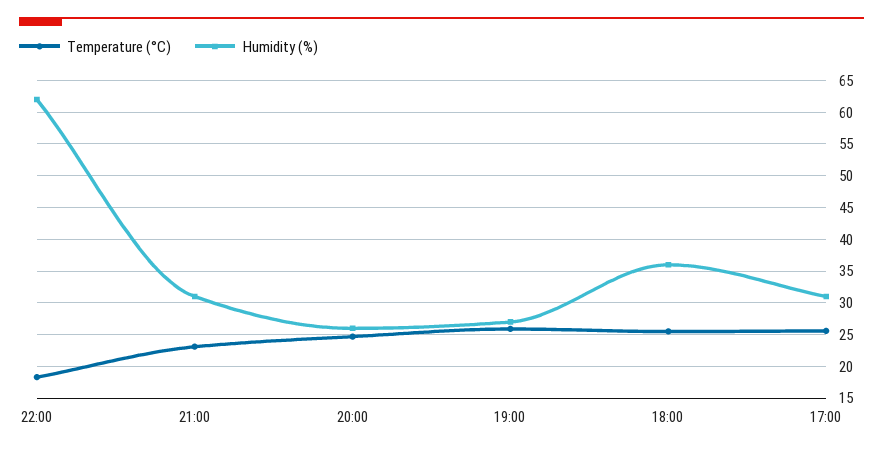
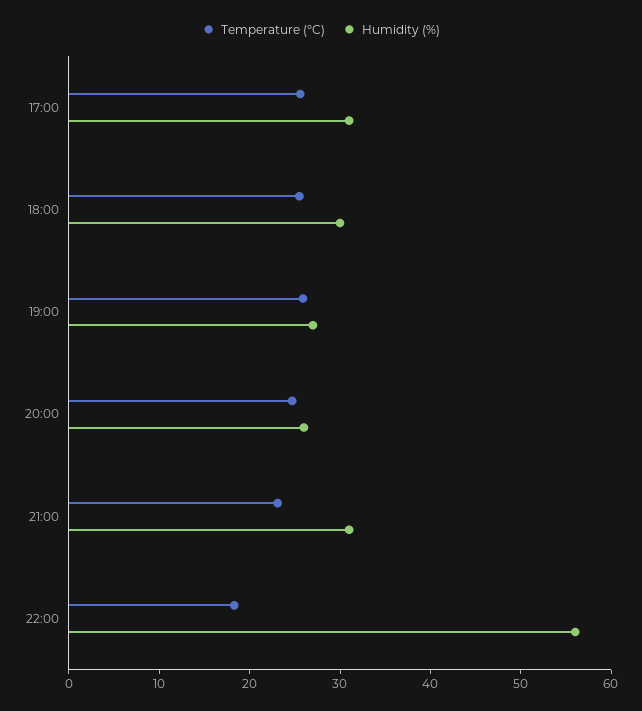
Humidity (%), 22:00: 62 -> 56
Humidity (%), 18:00: 36 -> 30

